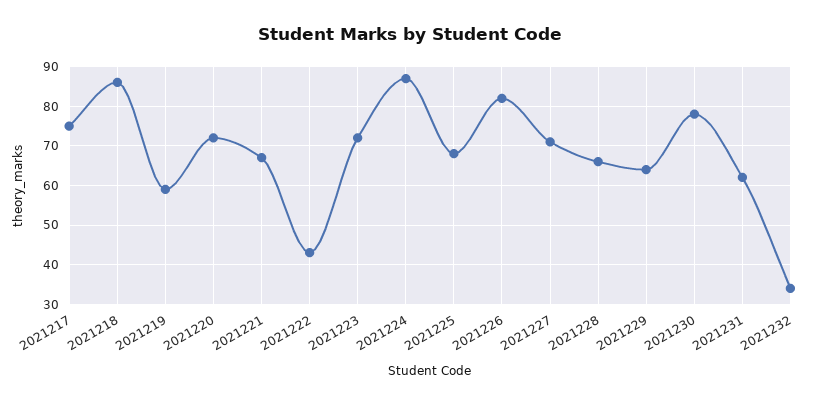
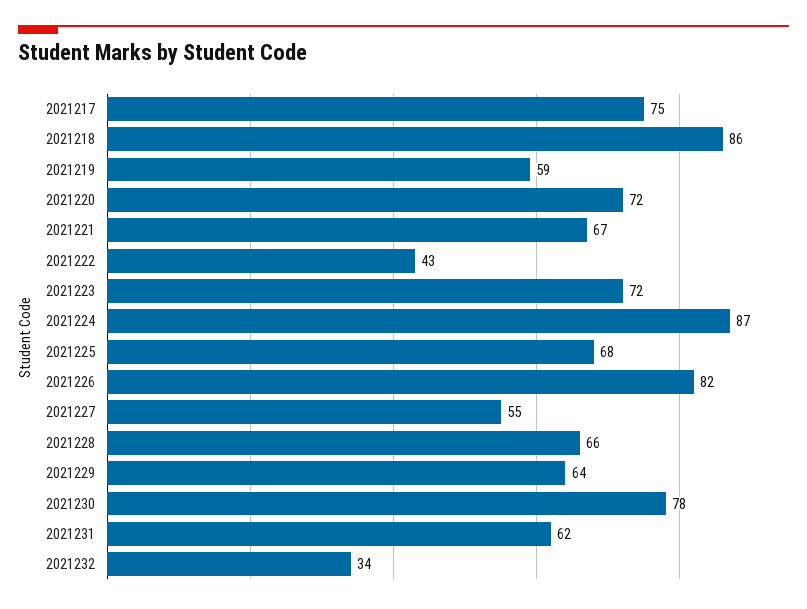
2021227: 70 -> 55

